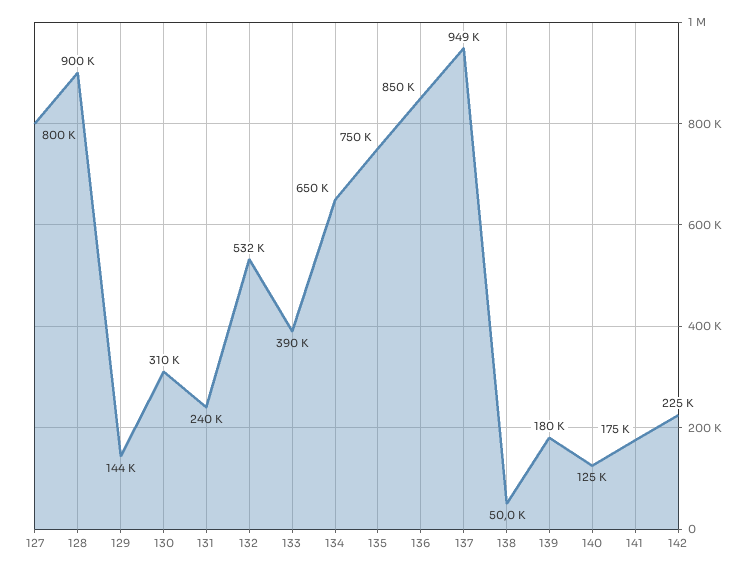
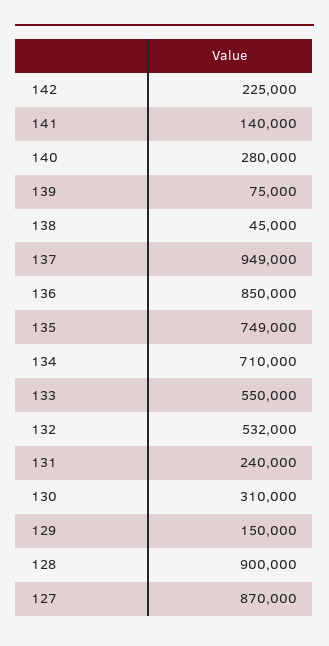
127: 800000 -> 870000
129: 144000 -> 150000
133: 390000 -> 550000
134: 650000 -> 710000
135: 750000 -> 749000
138: 50000 -> 45000
139: 180000 -> 75000
140: 125000 -> 280000
141: 175000 -> 140000

